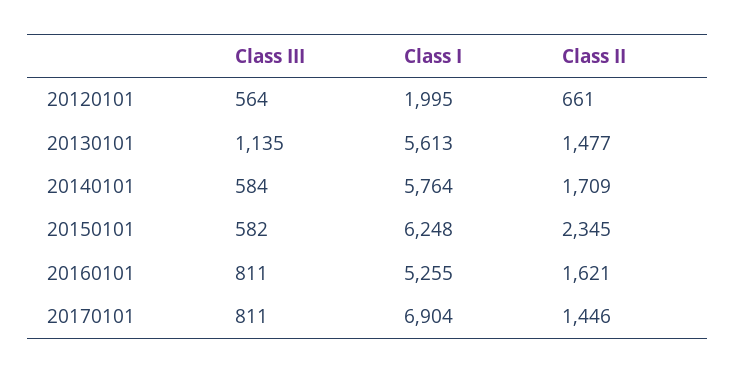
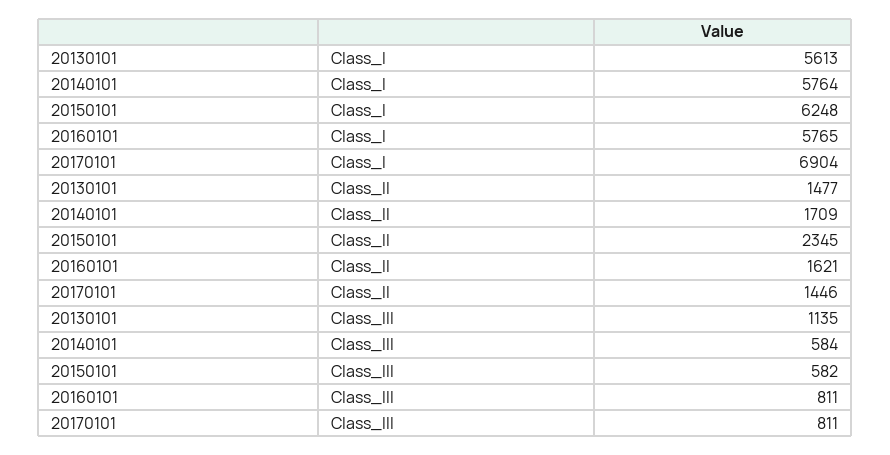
Class III, 20120101: 564 -> none
Class I, 20120101: 1995 -> none
Class II, 20120101: 661 -> none
Class I, 20160101: 5255 -> 5765

